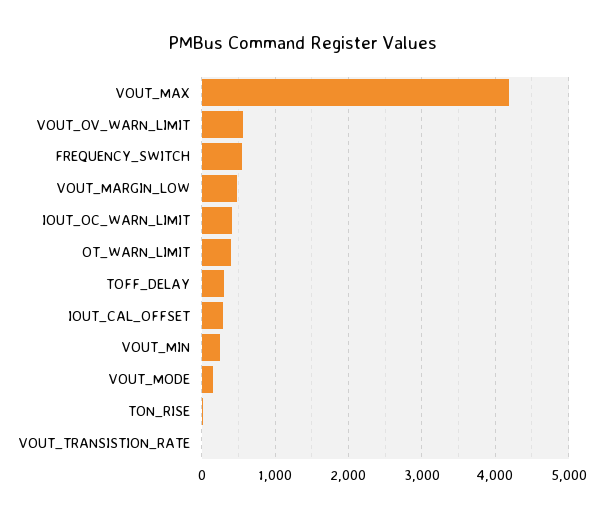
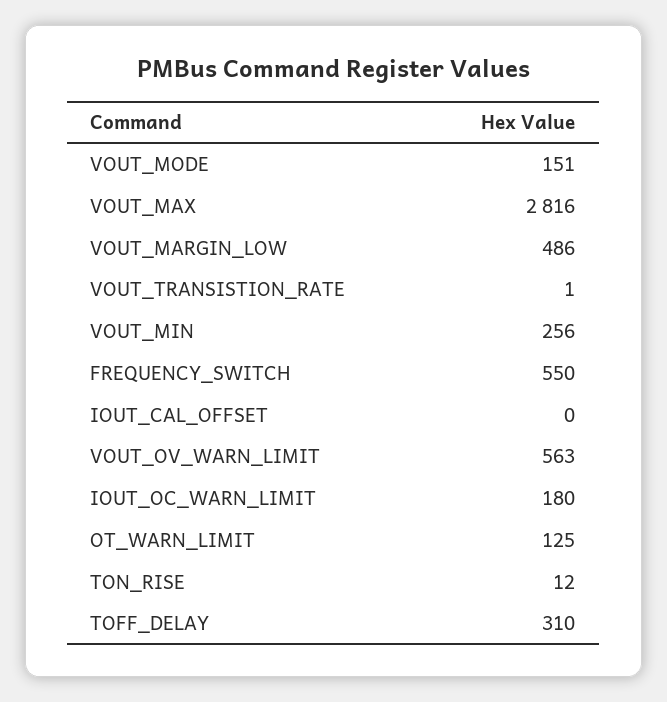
VOUT_MAX: 4200 -> 2816
IOUT_OC_WARN_LIMIT: 400 -> 180
OT_WARN_LIMIT: 400 -> 125
IOUT_CAL_OFFSET: 300 -> 0

